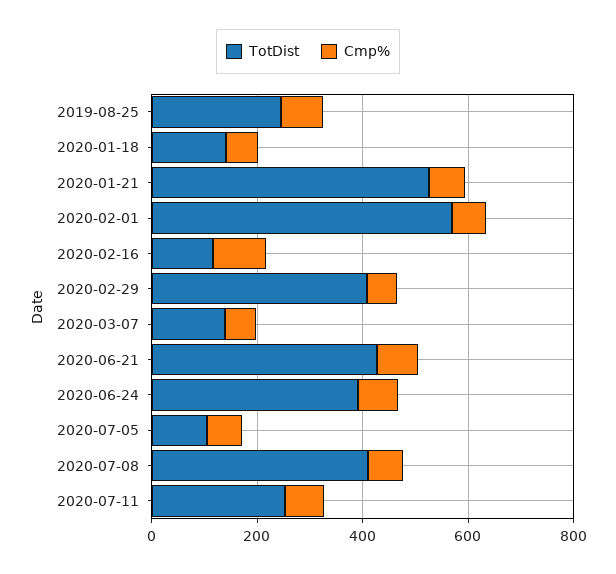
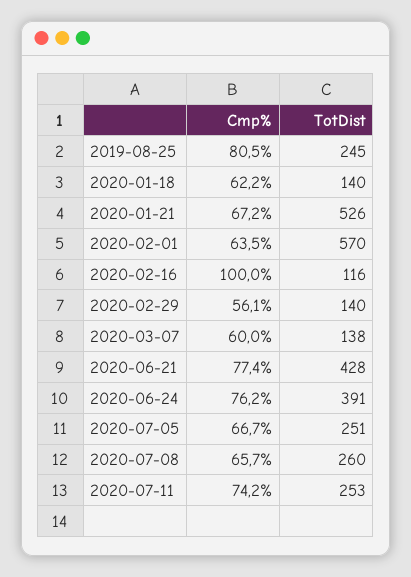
TotDist, 2020-02-29: 400 -> 140
TotDist, 2020-07-05: 100 -> 251
TotDist, 2020-07-08: 400 -> 260

